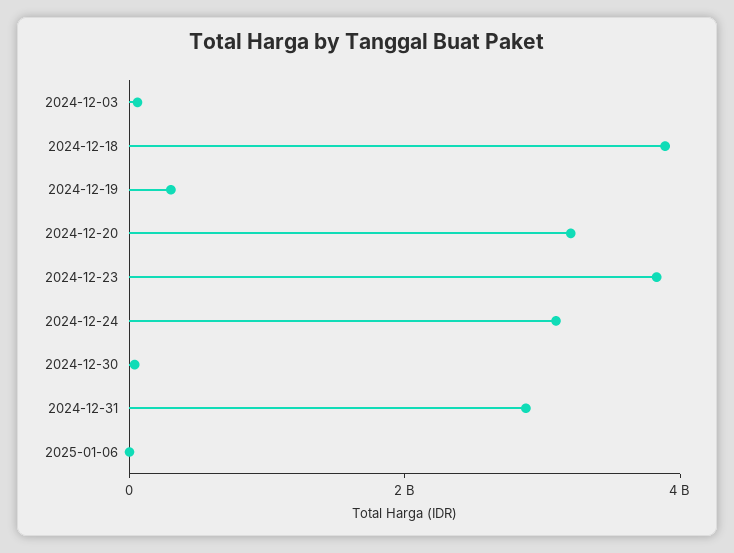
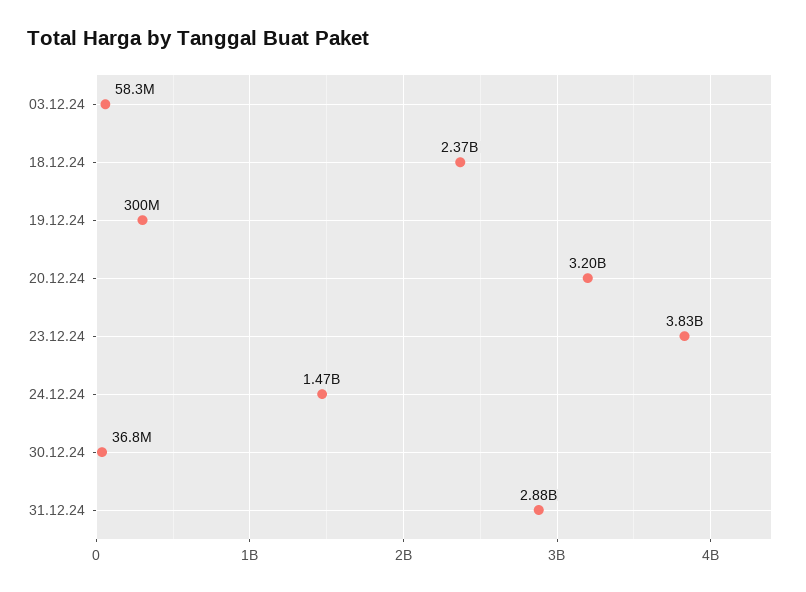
2024-12-18: 4000000000 -> 2370000000
2024-12-24: 3000000000 -> 1470000000
2025-01-06: 0 -> none

